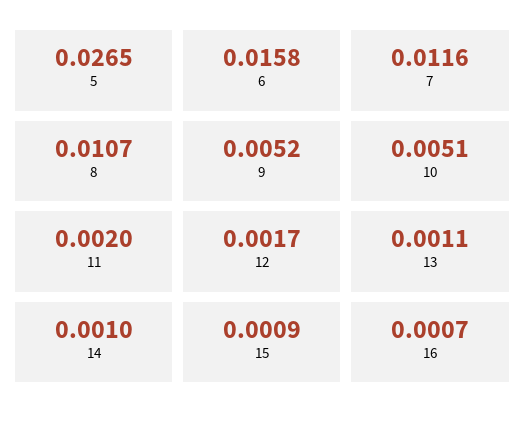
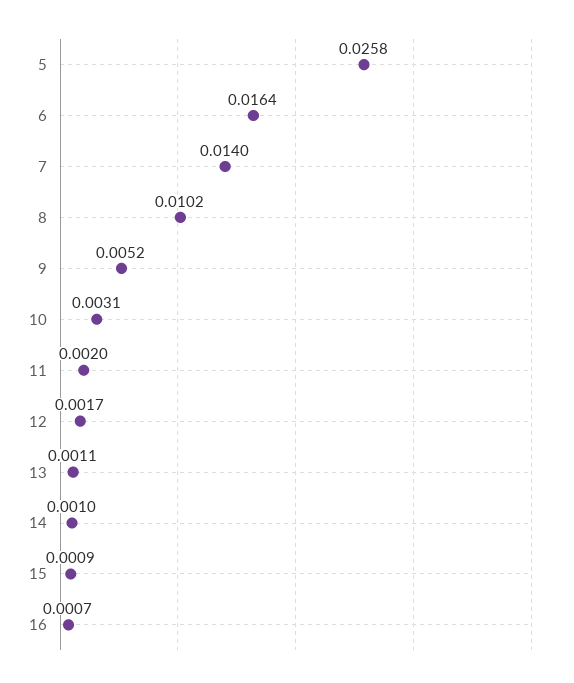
5: 0.0265 -> 0.0258
6: 0.0158 -> 0.0164
7: 0.0116 -> 0.014
8: 0.0107 -> 0.0102
10: 0.0051 -> 0.0031

